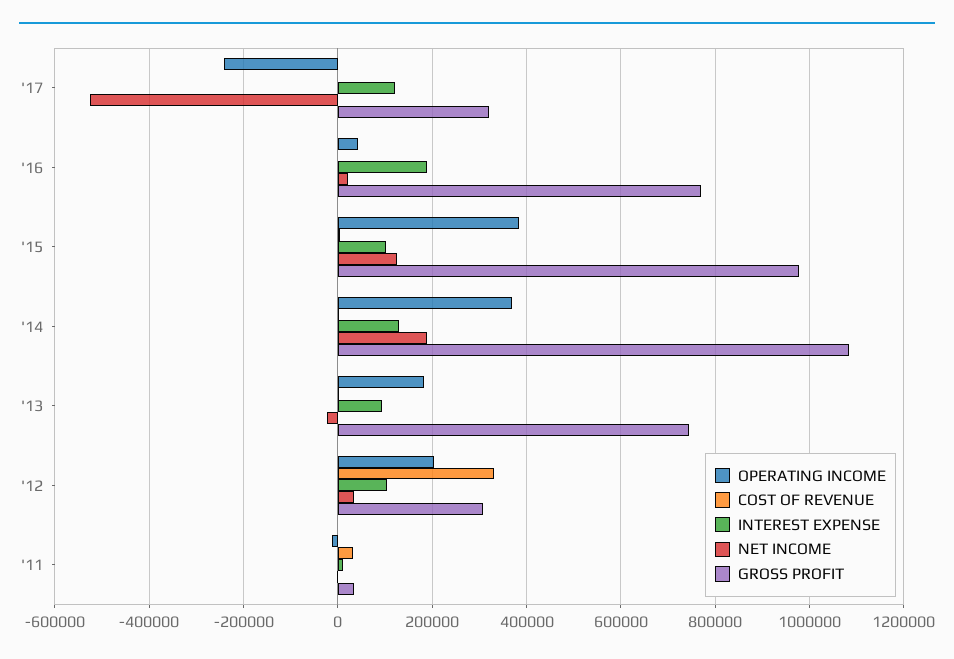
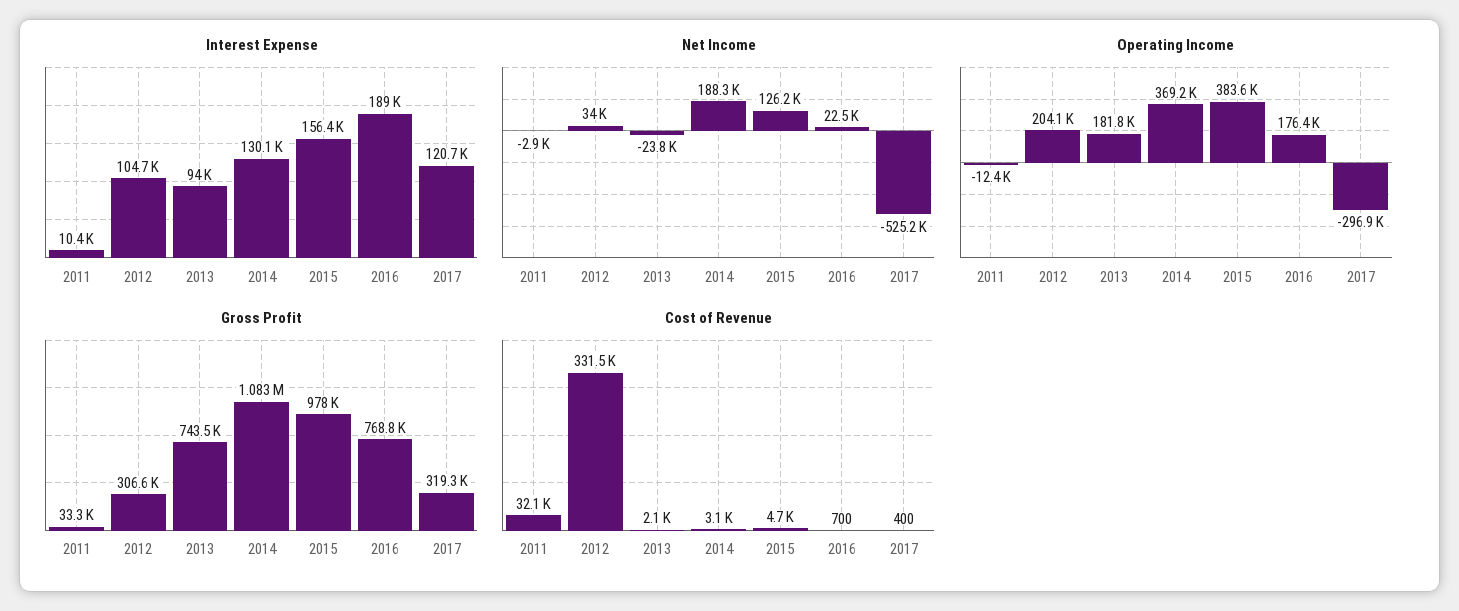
OPERATING INCOME, '17: -240000 -> -296900
OPERATING INCOME, '16: 40000 -> 176400
INTEREST EXPENSE, '15: 100000 -> 156400

